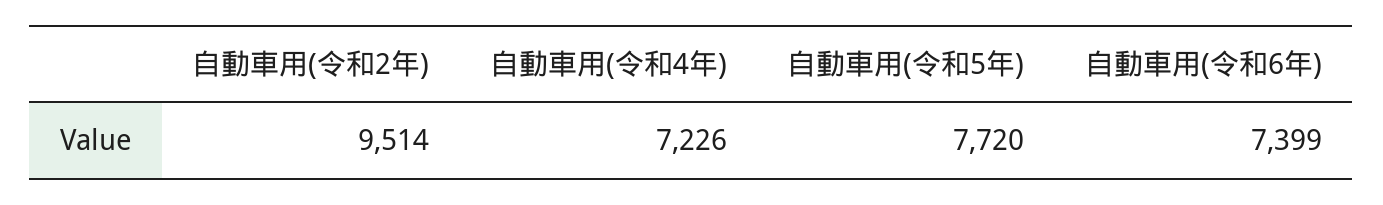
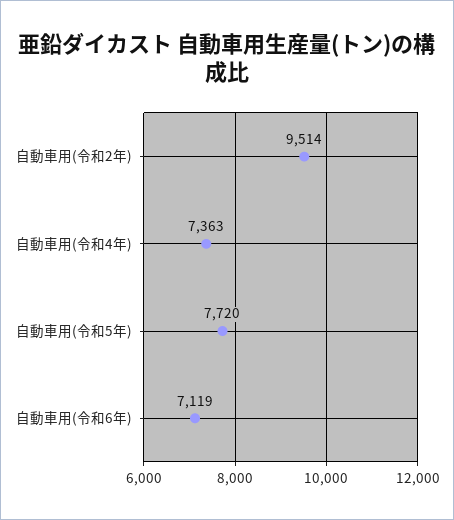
自動車用(令和4年): 7226 -> 7363
自動車用(令和6年): 7399 -> 7119

